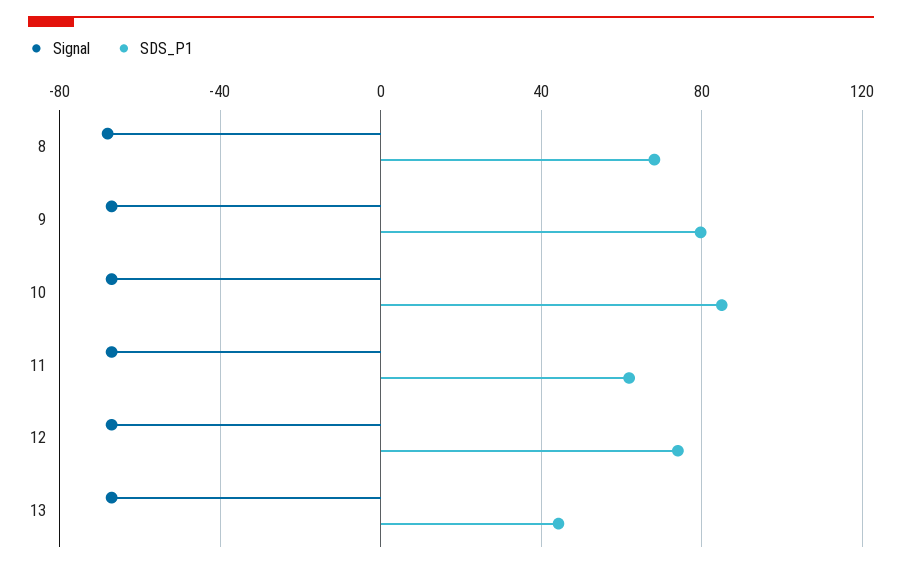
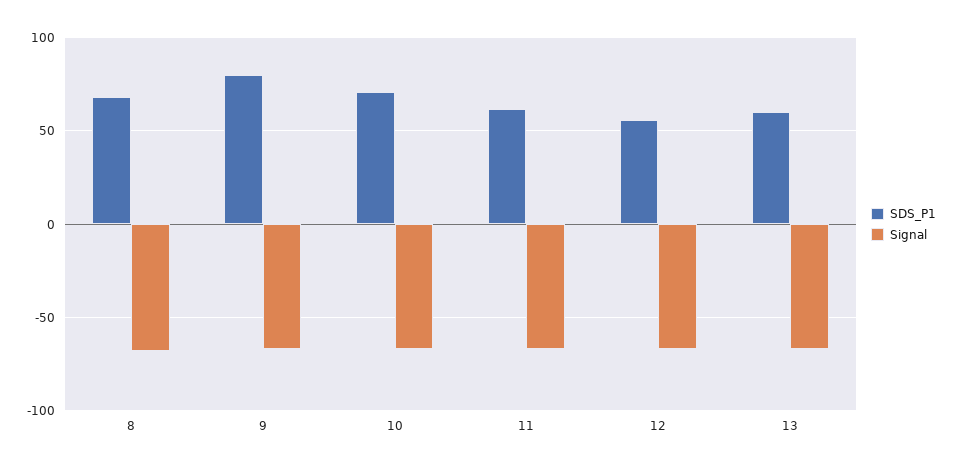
SDS_P1, 10: 85 -> 70
SDS_P1, 12: 75 -> 55
SDS_P1, 13: 45 -> 60

